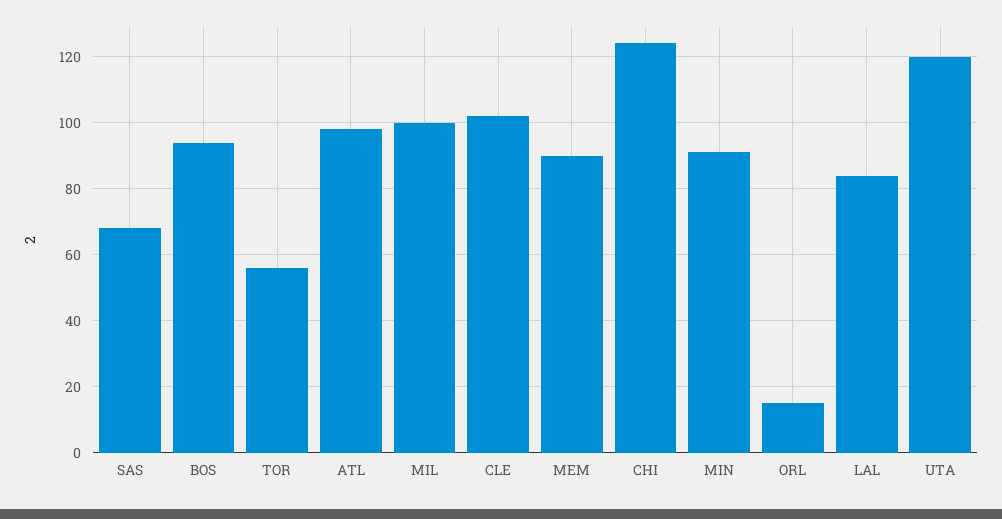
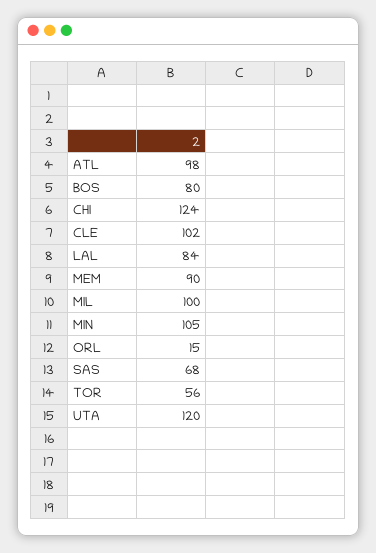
BOS: 95 -> 80
MIN: 90 -> 105

